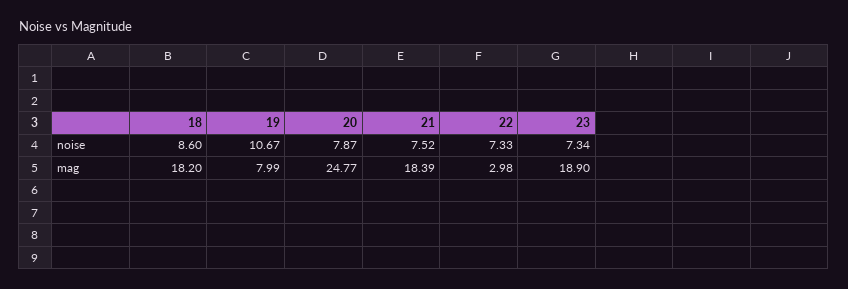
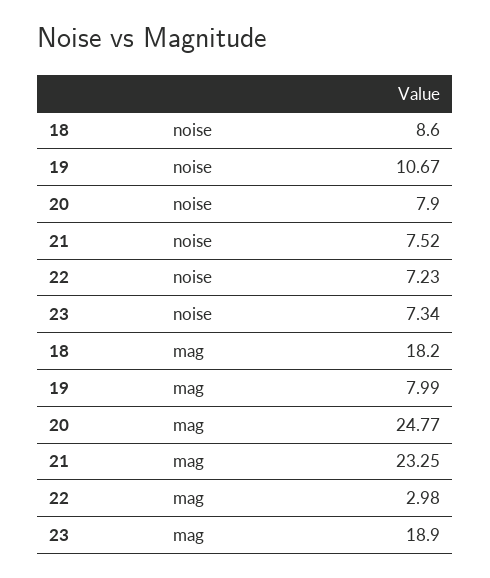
20, noise: 7.87 -> 7.9
22, noise: 7.33 -> 7.23
21, mag: 18.39 -> 23.25

